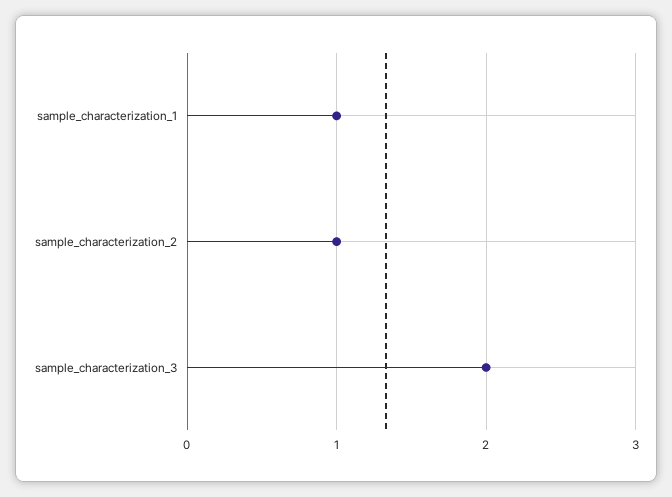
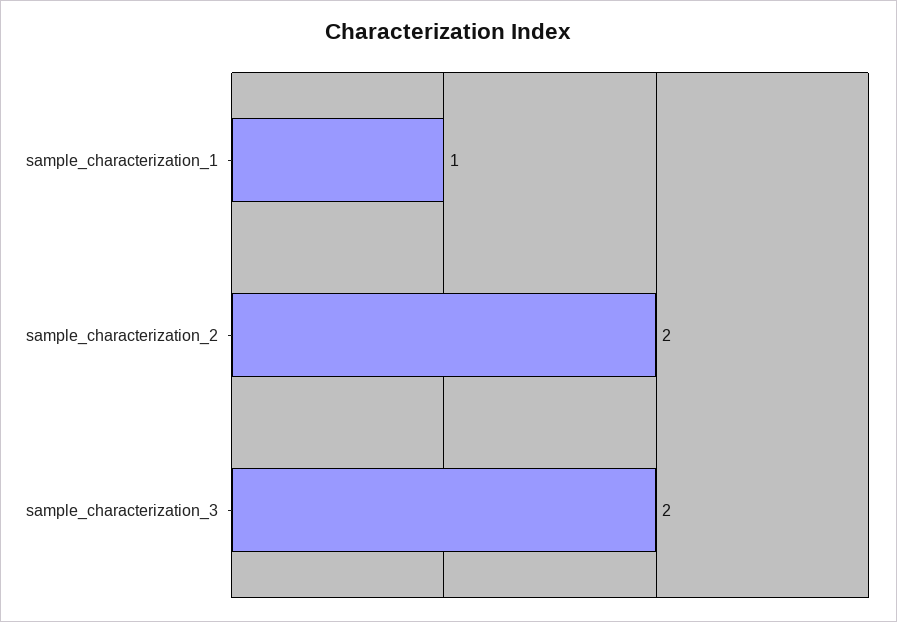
sample_characterization_2: 1 -> 2

